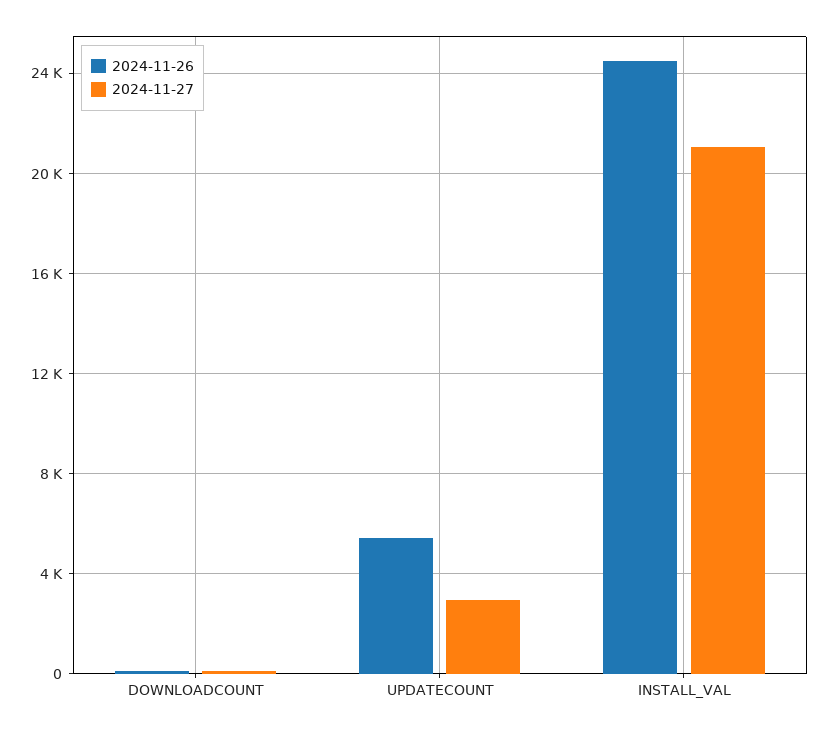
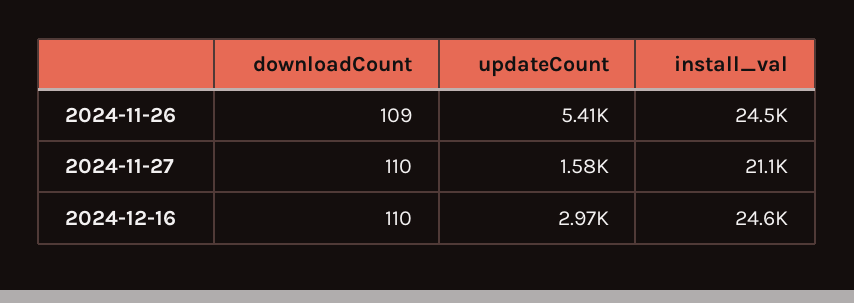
2024-11-27, UPDATECOUNT: 3000 -> 1580
2024-12-16, DOWNLOADCOUNT: none -> 110
2024-12-16, UPDATECOUNT: none -> 2970
2024-12-16, INSTALL_VAL: none -> 24600

